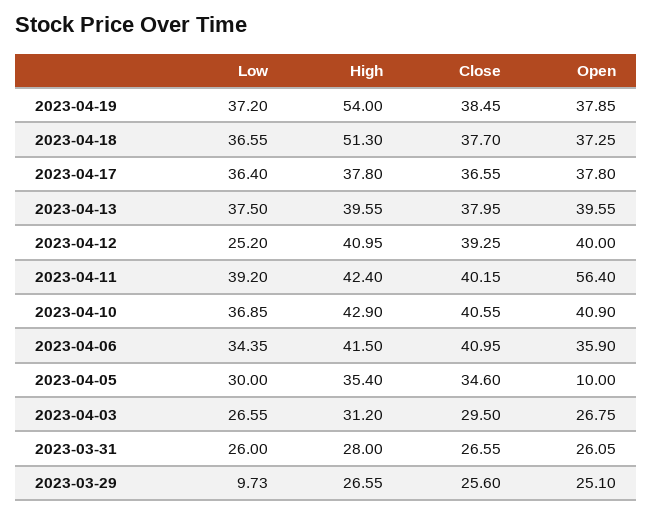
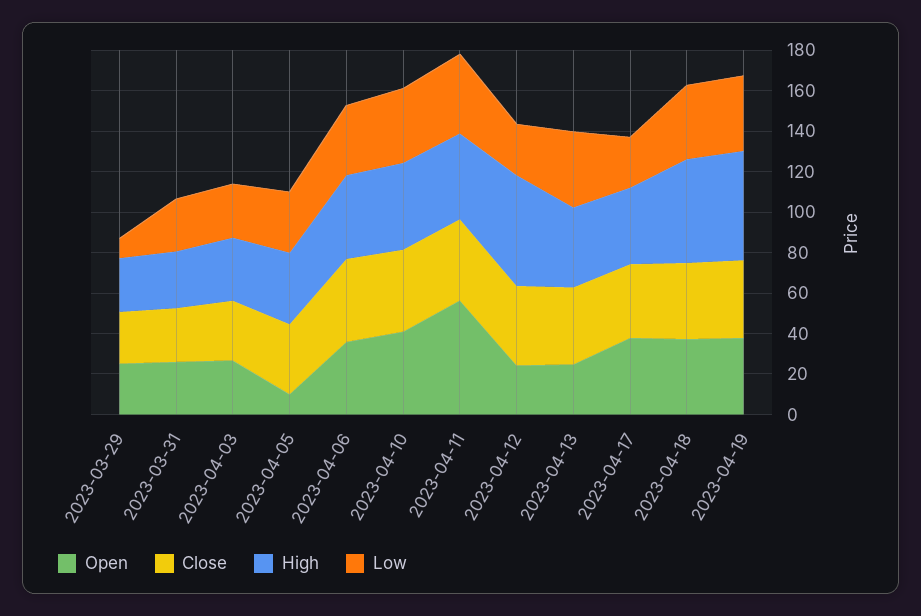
Low, 2023-04-17: 36.4 -> 25
Open, 2023-04-13: 39.55 -> 25
High, 2023-04-12: 40.95 -> 55
Open, 2023-04-12: 40 -> 25

